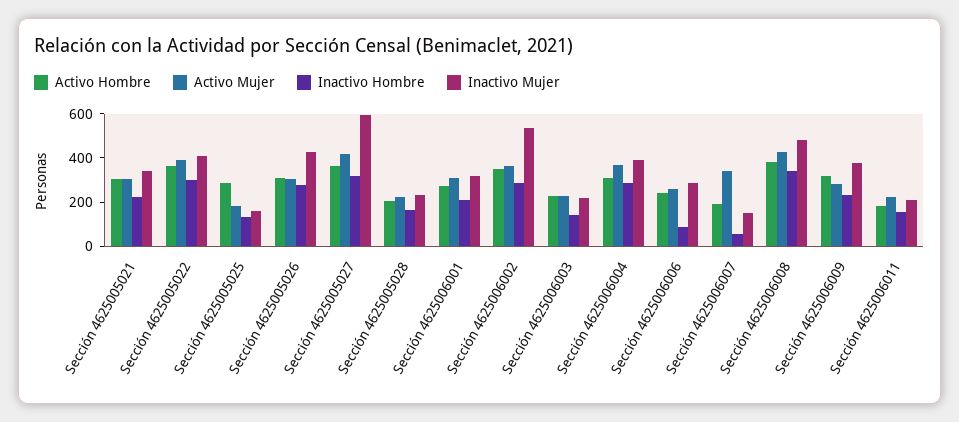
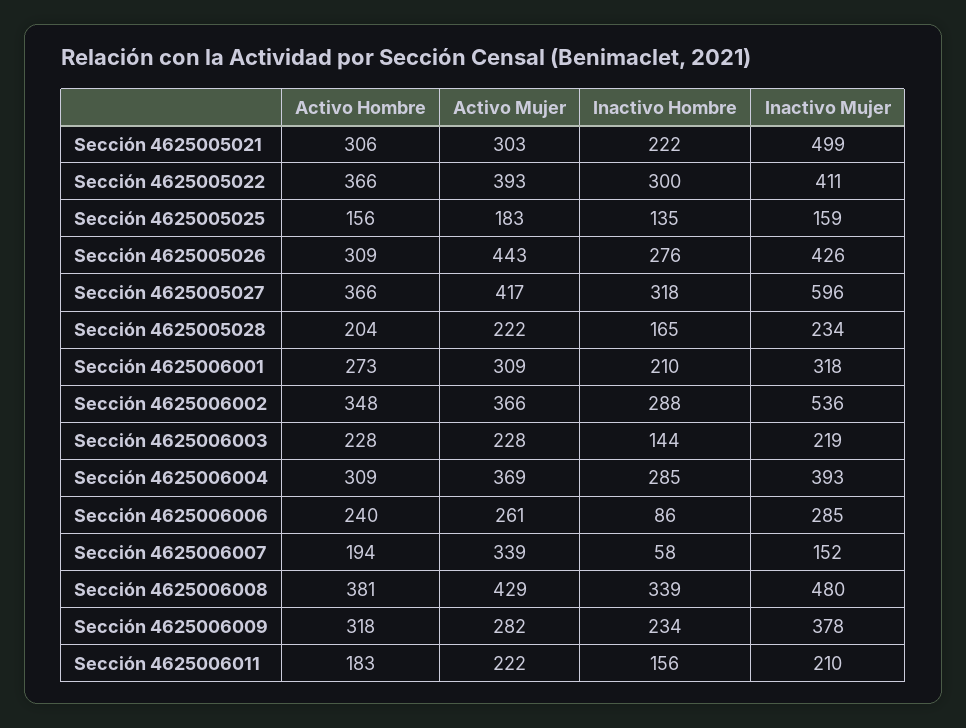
Inactivo Mujer, Sección 4625005021: 350 -> 499
Activo Hombre, Sección 4625005025: 300 -> 156
Activo Mujer, Sección 4625005026: 300 -> 443

